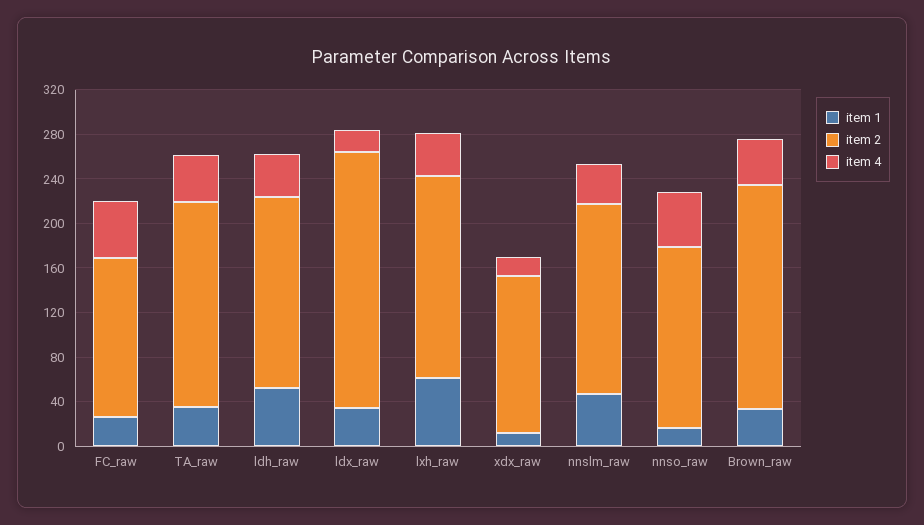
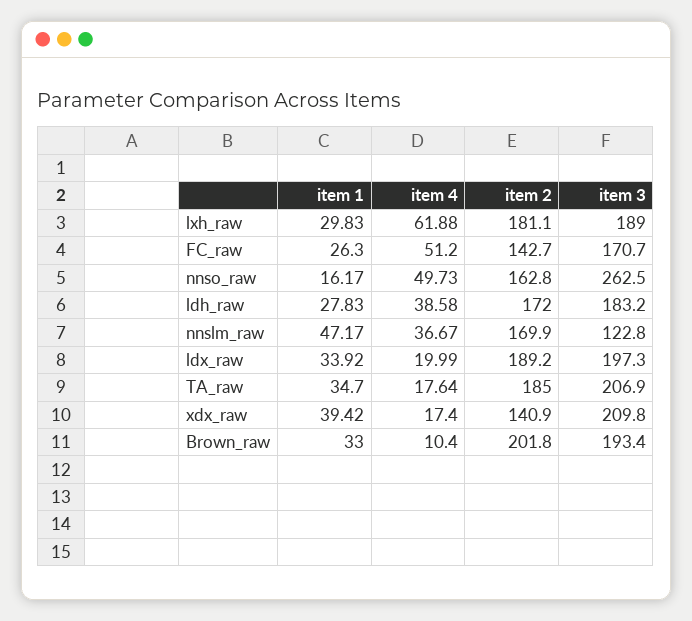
item 4, TA_raw: 40 -> 17.64
item 1, ldh_raw: 50 -> 27.83
item 2, ldx_raw: 230 -> 189.2
item 1, lxh_raw: 60 -> 29.83
item 4, lxh_raw: 40 -> 61.88
item 1, xdx_raw: 10 -> 39.42
item 4, Brown_raw: 40 -> 10.4
item 3, lxh_raw: none -> 189
item 3, FC_raw: none -> 170.7
item 3, nnso_raw: none -> 262.5
item 3, ldh_raw: none -> 183.2
item 3, nnslm_raw: none -> 122.8
item 3, ldx_raw: none -> 197.3
item 3, TA_raw: none -> 206.9
item 3, xdx_raw: none -> 209.8
item 3, Brown_raw: none -> 193.4

